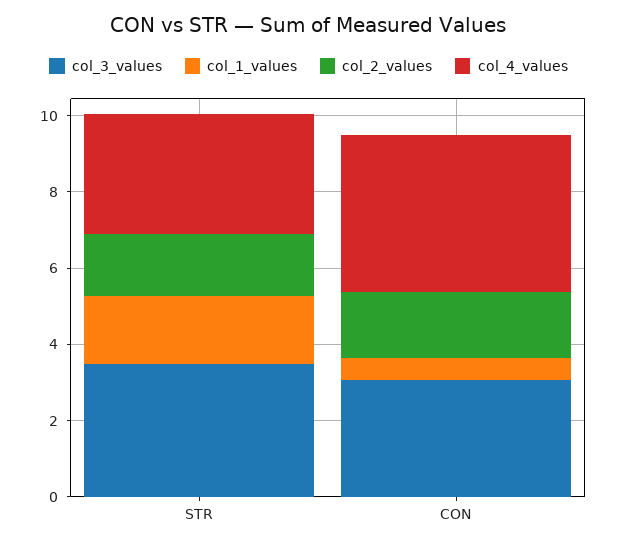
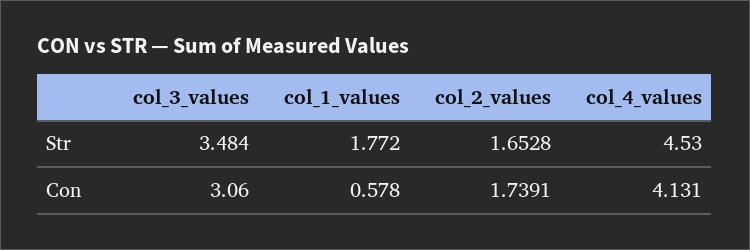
col_4_values, STR: 3 -> 4.53

